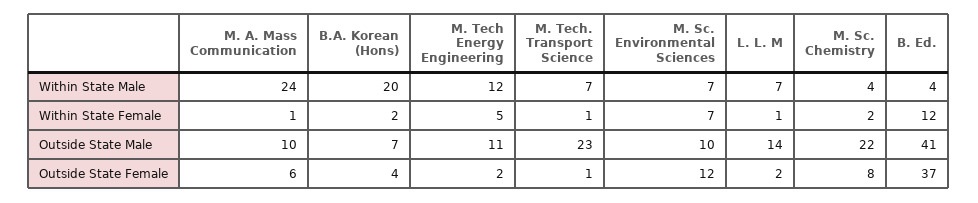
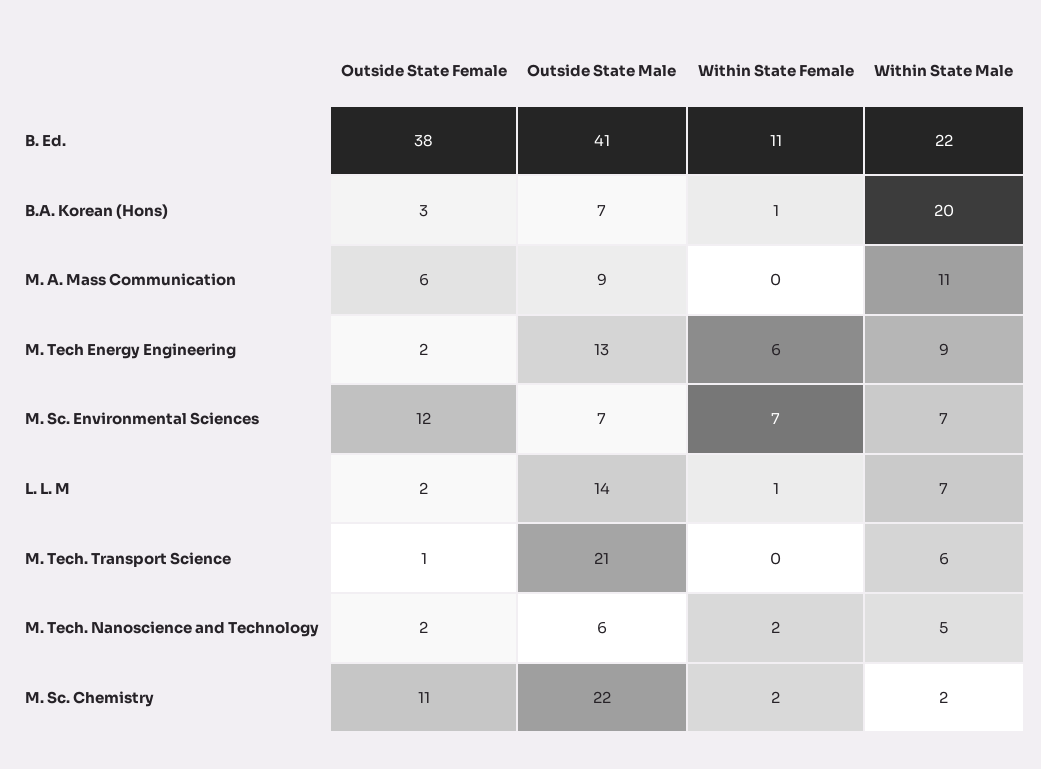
M. A. Mass Communication, Within State Male: 24 -> 11
M. Tech Energy Engineering, Within State Male: 12 -> 9
M. Tech. Transport Science, Within State Male: 7 -> 6
M. Sc. Chemistry, Within State Male: 4 -> 2
B. Ed., Within State Male: 4 -> 22
M. A. Mass Communication, Within State Female: 1 -> 0
B.A. Korean (Hons), Within State Female: 2 -> 1
M. Tech Energy Engineering, Within State Female: 5 -> 6
M. Tech. Transport Science, Within State Female: 1 -> 0
B. Ed., Within State Female: 12 -> 11
M. A. Mass Communication, Outside State Male: 10 -> 9
M. Tech Energy Engineering, Outside State Male: 11 -> 13
M. Tech. Transport Science, Outside State Male: 23 -> 21
M. Sc. Environmental Sciences, Outside State Male: 10 -> 7
B.A. Korean (Hons), Outside State Female: 4 -> 3
M. Sc. Chemistry, Outside State Female: 8 -> 11
B. Ed., Outside State Female: 37 -> 38
M. Tech. Nanoscience and Technology, Outside State Female: none -> 2
M. Tech. Nanoscience and Technology, Outside State Male: none -> 6
M. Tech. Nanoscience and Technology, Within State Female: none -> 2
M. Tech. Nanoscience and Technology, Within State Male: none -> 5

